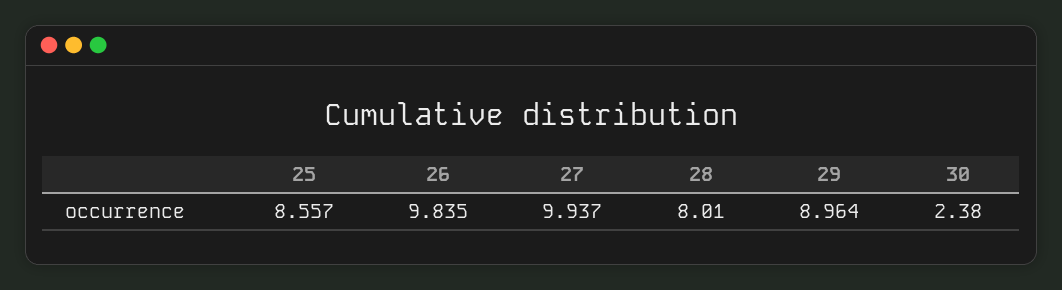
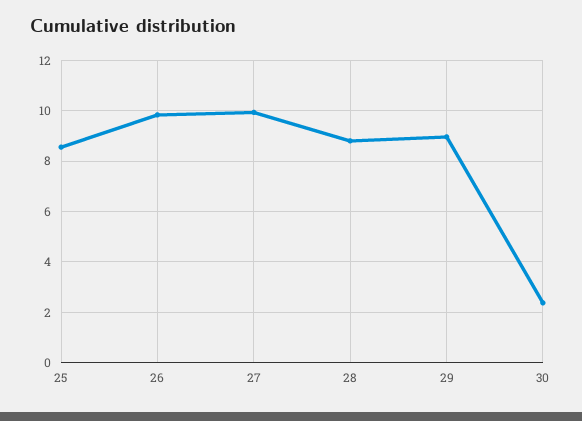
28: 8.01 -> 8.75

